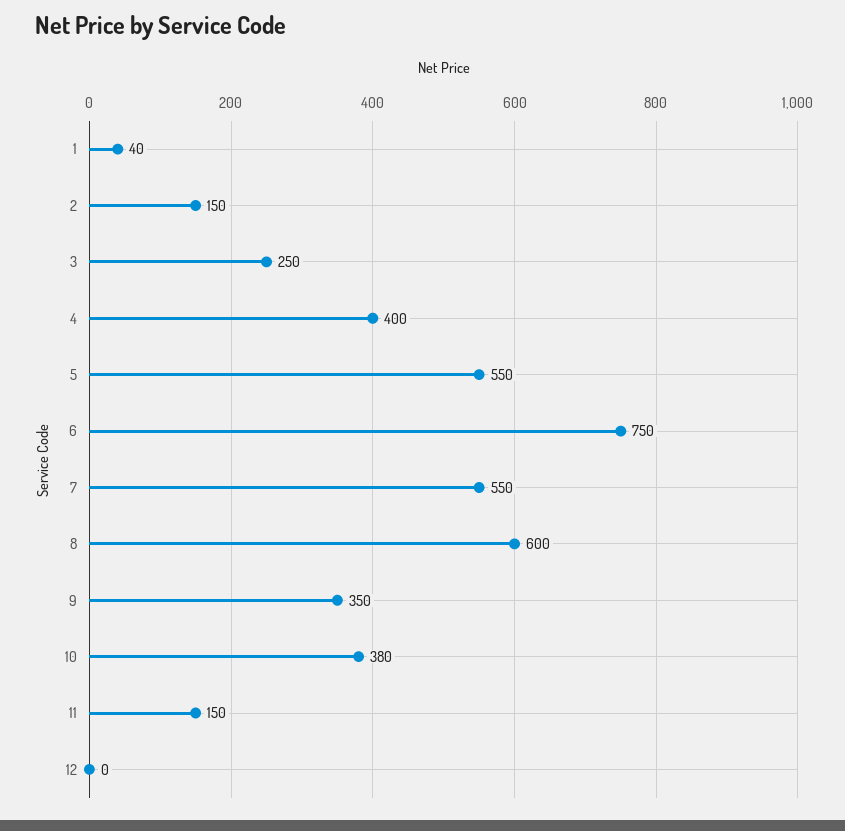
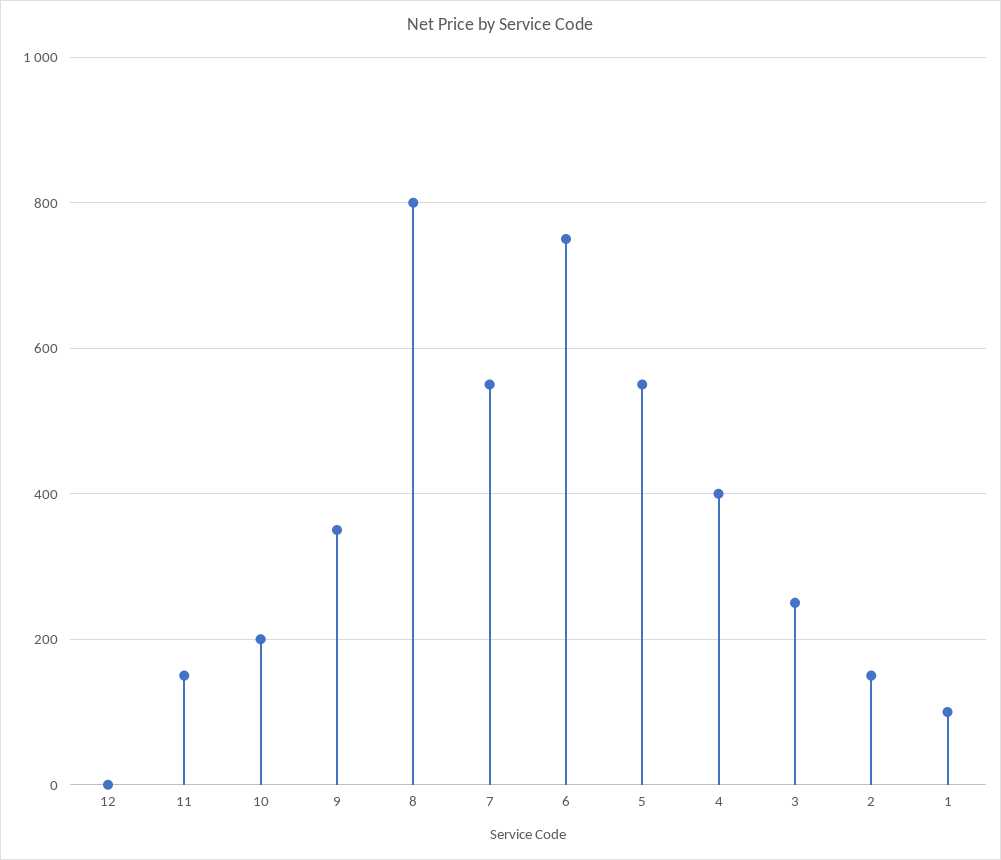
1: 40 -> 100
8: 600 -> 800
10: 380 -> 200

